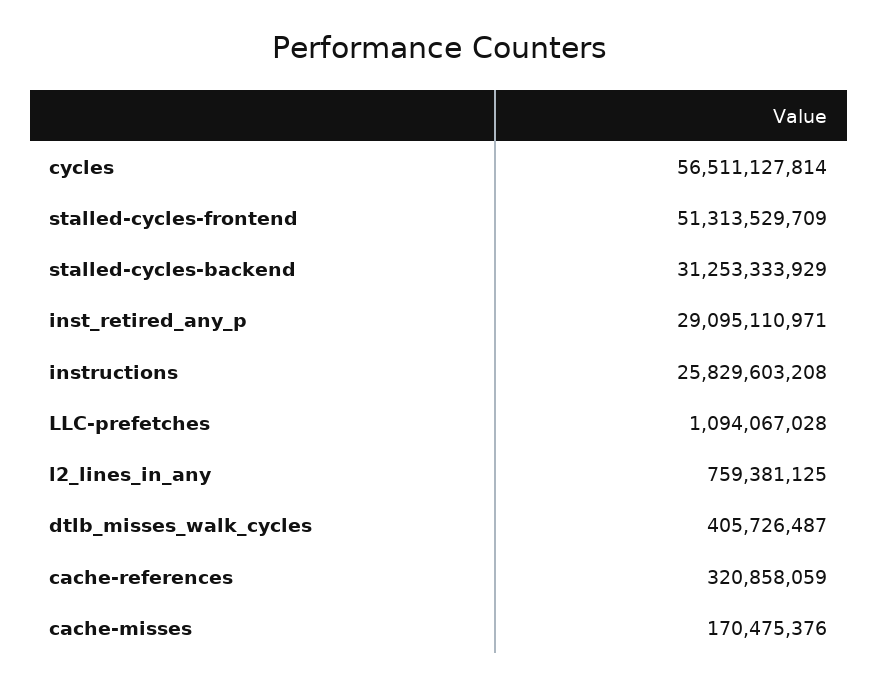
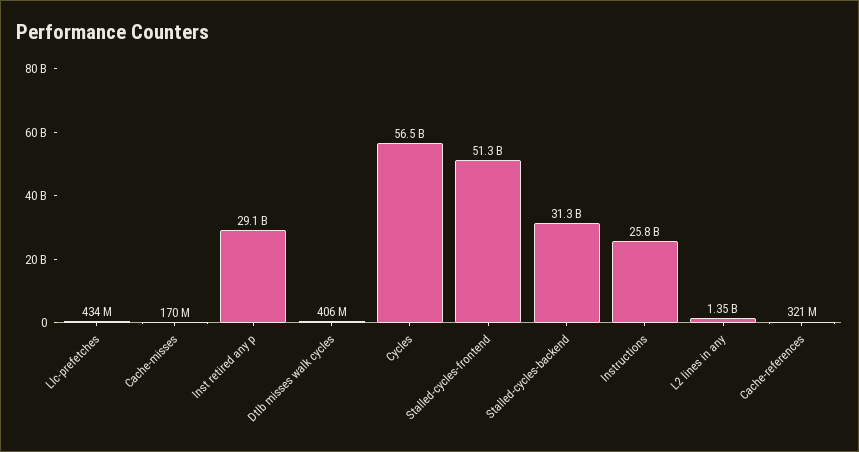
LLC-prefetches: 1094067028 -> 434000000
l2_lines_in_any: 759381125 -> 1350000000

